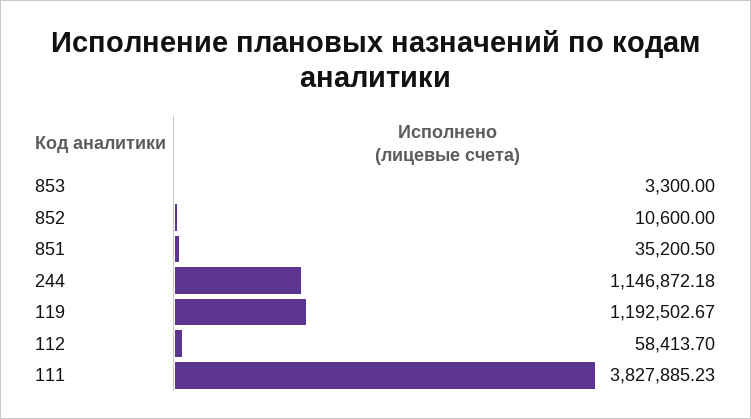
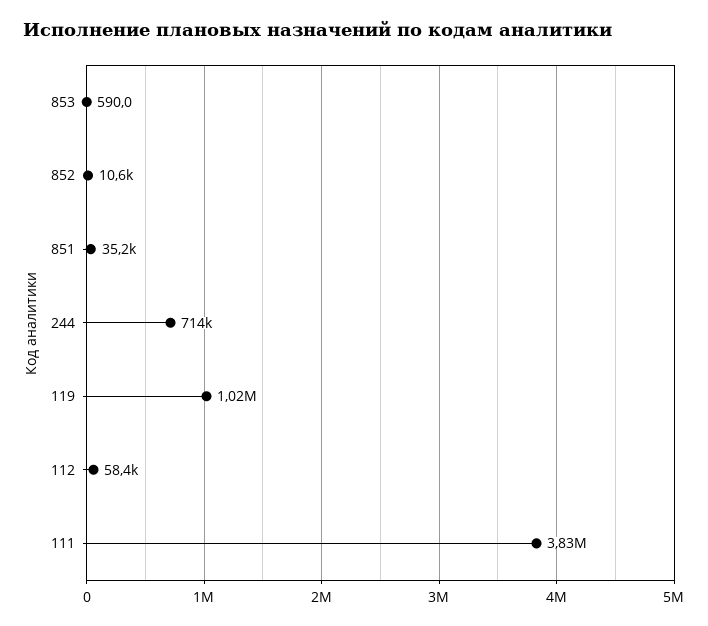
853: 3300 -> 590
244: 1146872.18 -> 714000
119: 1192502.67 -> 1020000

